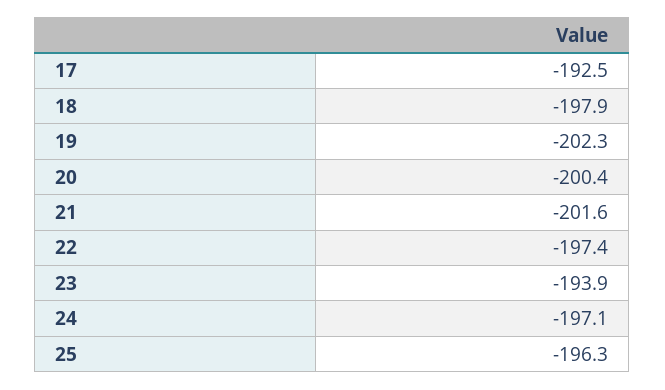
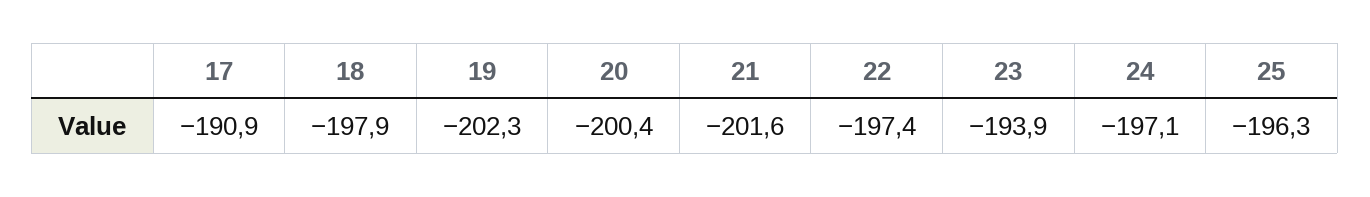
17: -192.5 -> -190.9

